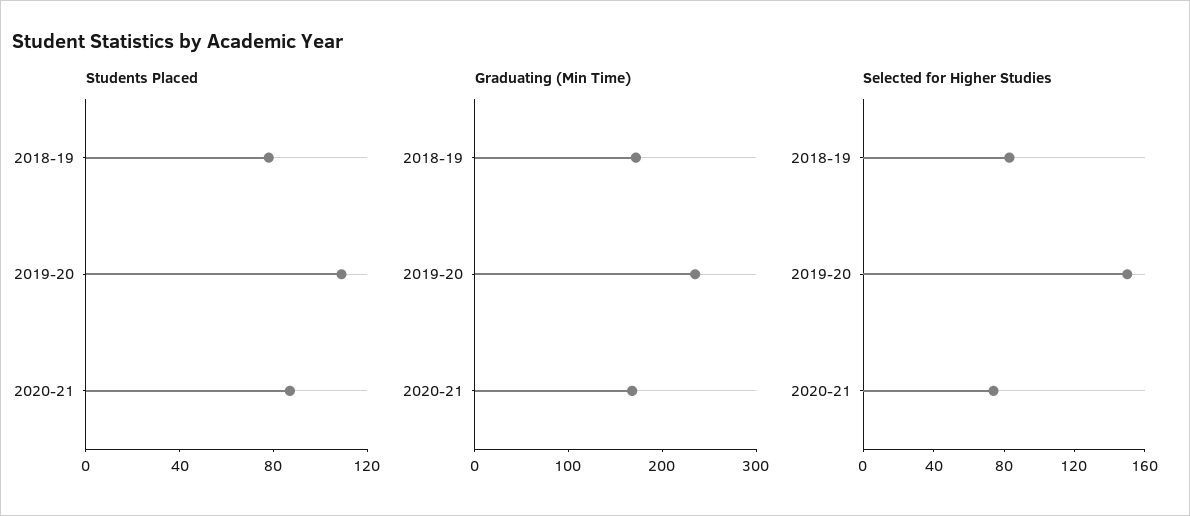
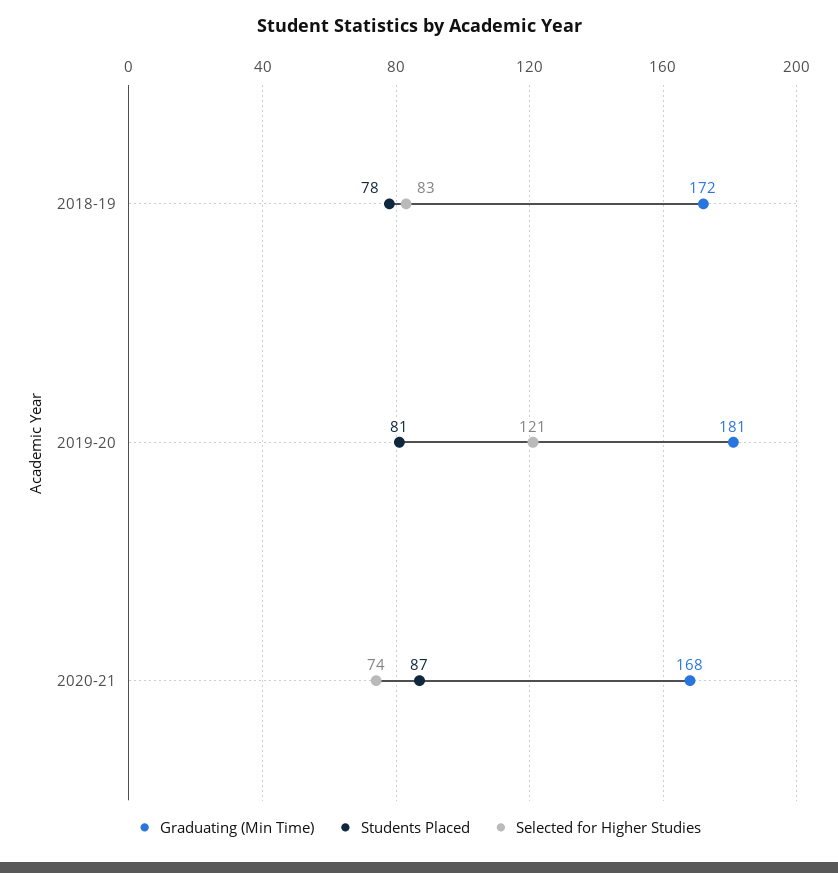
Students Placed, 2019-20: 110 -> 81
Graduating (Min Time), 2019-20: 240 -> 181
Selected for Higher Studies, 2019-20: 150 -> 121

